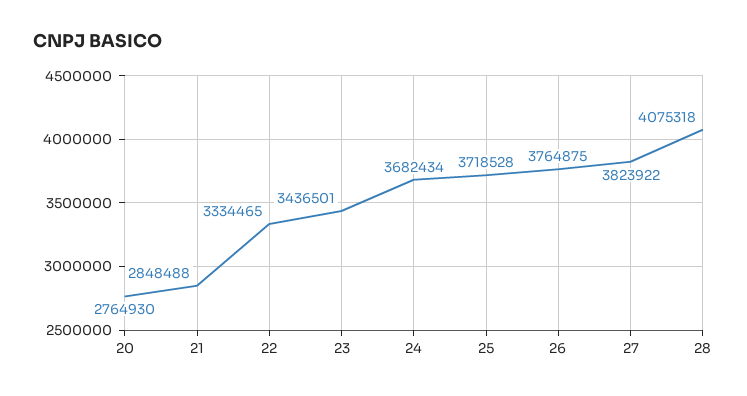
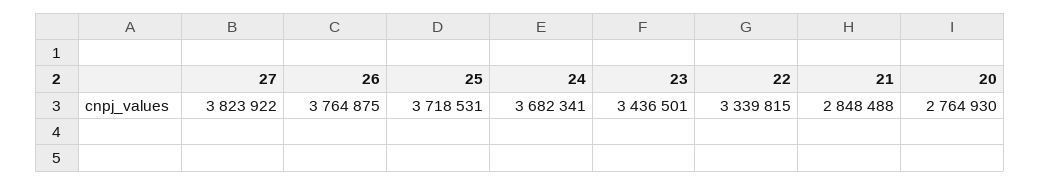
22: 3334465 -> 3339815
24: 3682434 -> 3682341
25: 3718528 -> 3718531
28: 4075318 -> none

